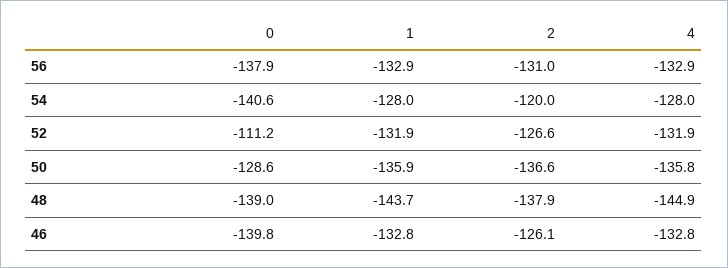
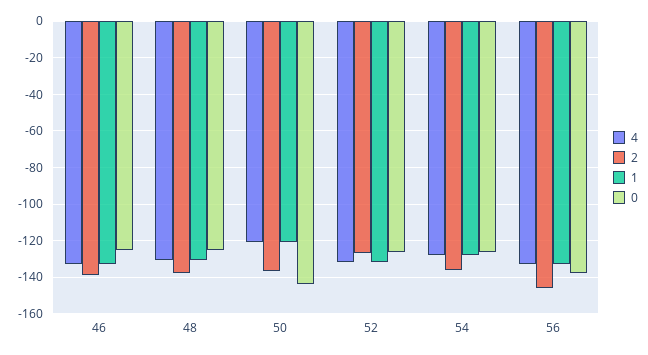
2, 56: -131 -> -145
0, 54: -140.6 -> -125
2, 54: -120 -> -135
0, 52: -111.2 -> -125
0, 50: -128.6 -> -145
1, 50: -135.9 -> -120
4, 50: -135.8 -> -120
0, 48: -139 -> -125
1, 48: -143.7 -> -130
4, 48: -144.9 -> -130
0, 46: -139.8 -> -125
2, 46: -126.1 -> -140

